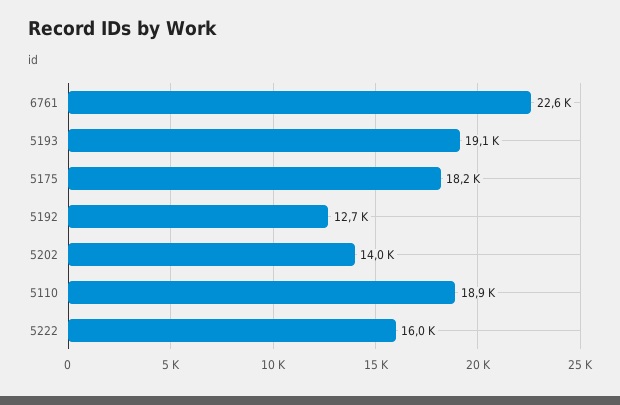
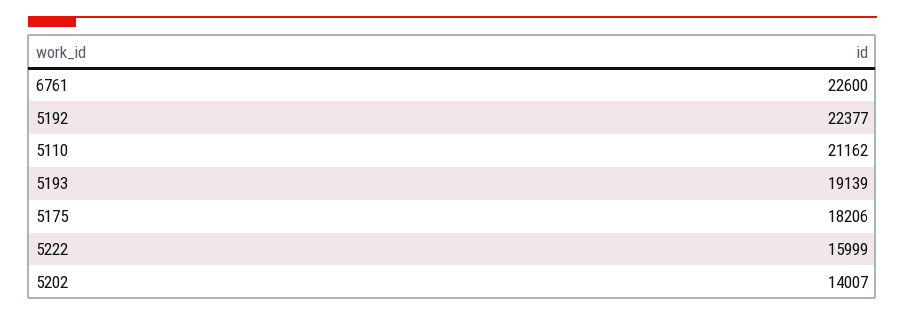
5192: 12700 -> 22377
5110: 18900 -> 21162

